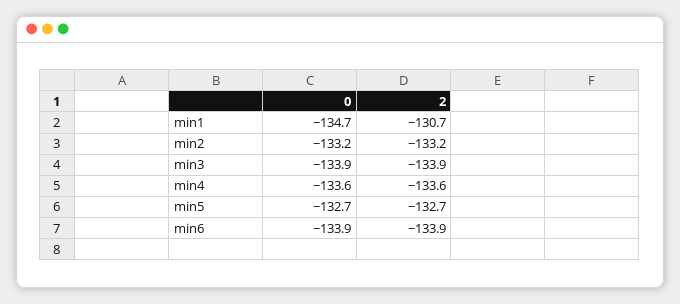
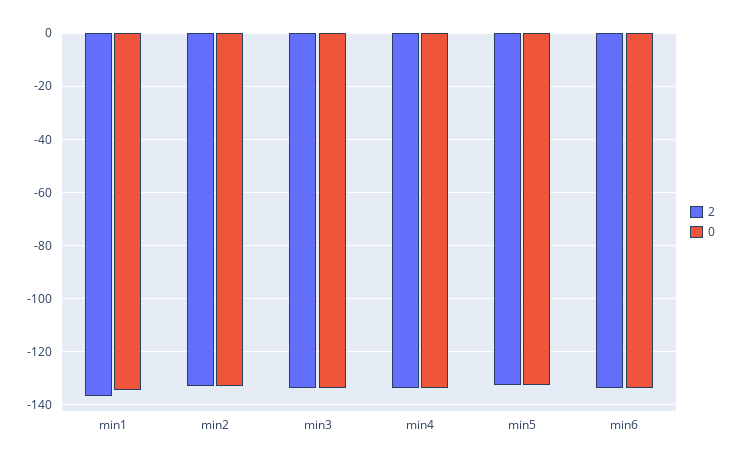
2, min1: -130.7 -> -137.5

